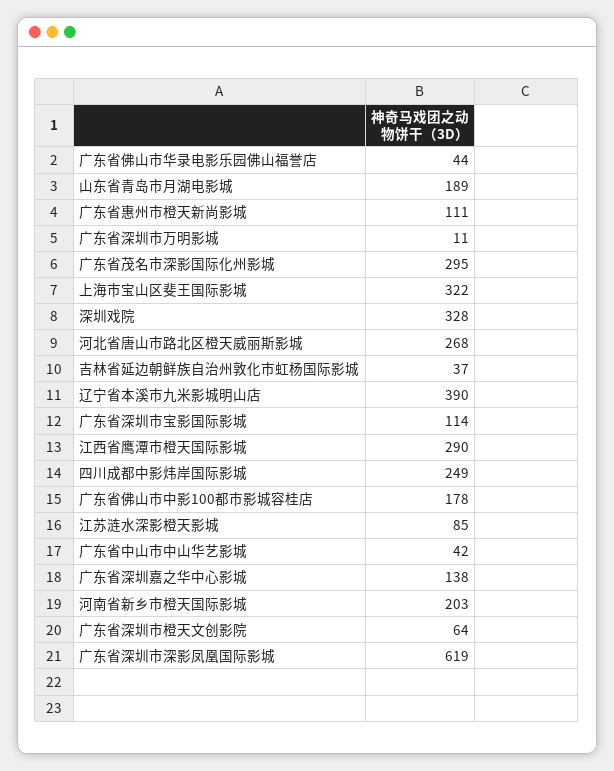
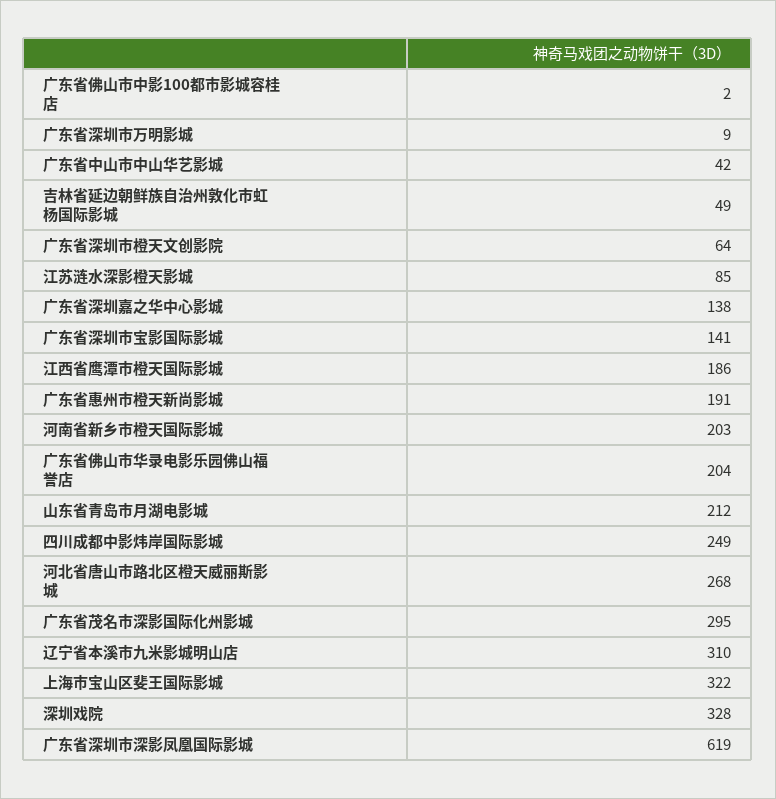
广东省佛山市华录电影乐园佛山福誉店: 44 -> 204
山东省青岛市月湖电影城: 189 -> 212
广东省惠州市橙天新尚影城: 111 -> 191
广东省深圳市万明影城: 11 -> 9
吉林省延边朝鲜族自治州敦化市虹杨国际影城: 37 -> 49
辽宁省本溪市九米影城明山店: 390 -> 310
广东省深圳市宝影国际影城: 114 -> 141
江西省鹰潭市橙天国际影城: 290 -> 186
广东省佛山市中影100都市影城容桂店: 178 -> 2

